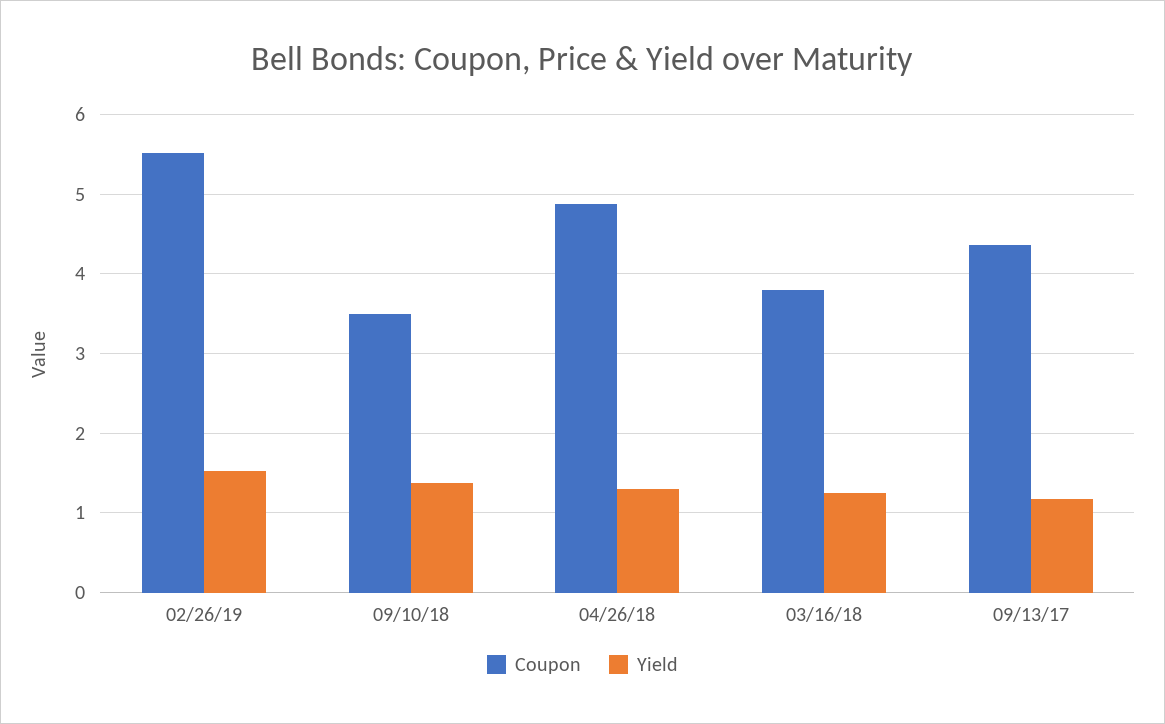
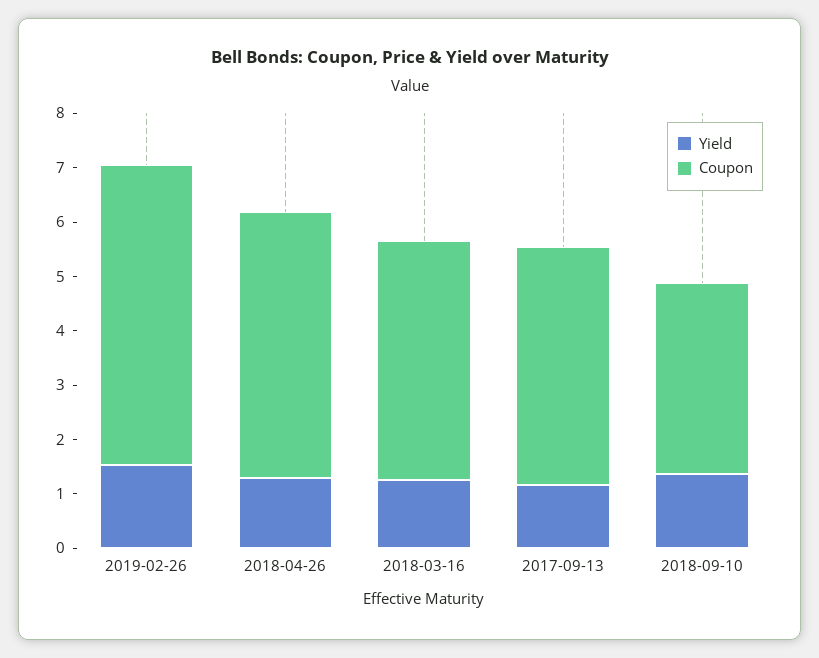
Coupon, 03/16/18: 3.8 -> 4.4

